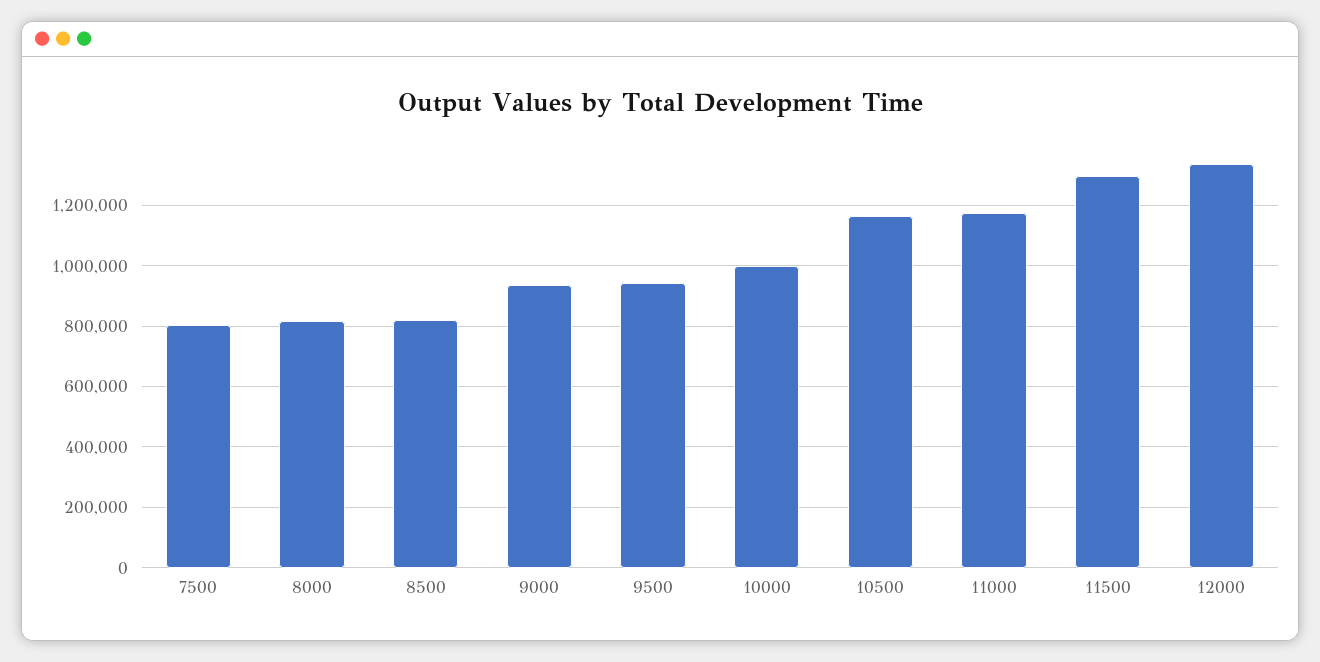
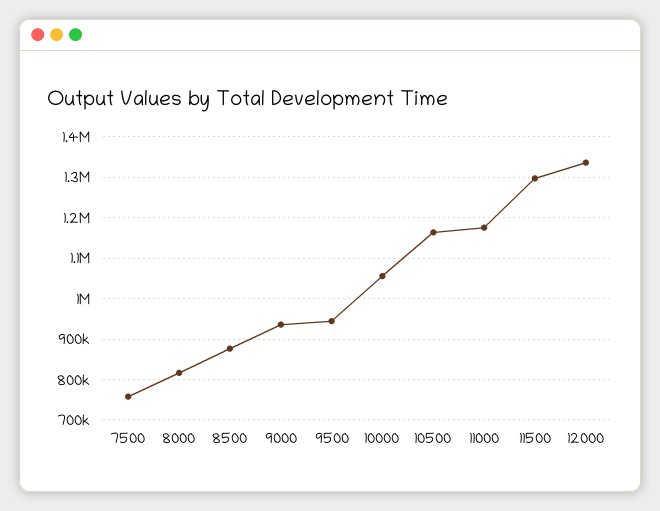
7500: 800000 -> 760000
8500: 820000 -> 880000
10000: 1000000 -> 1060000

